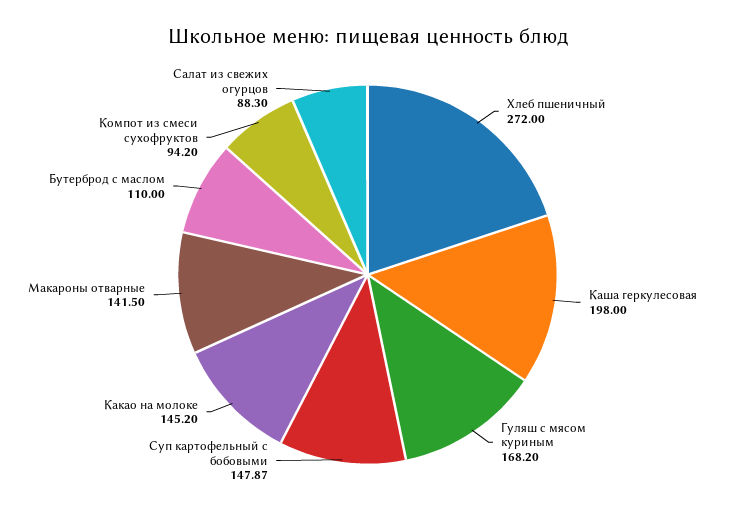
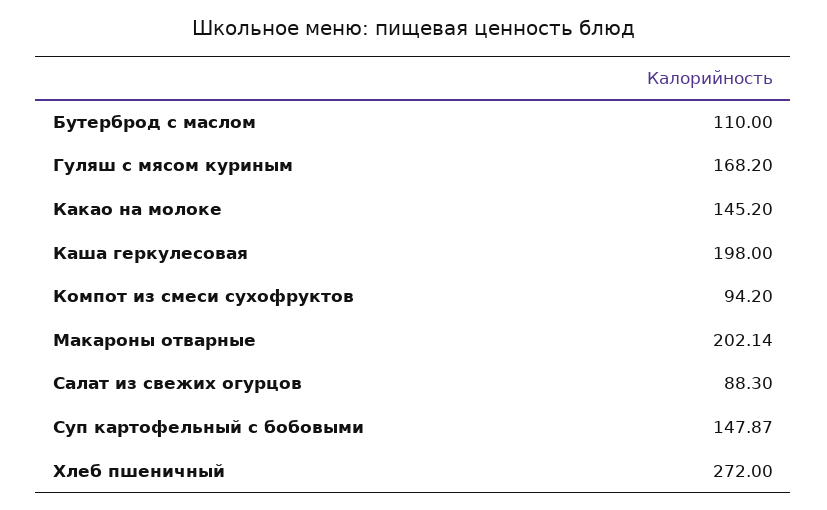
Макароны отварные: 141.5 -> 202.14

